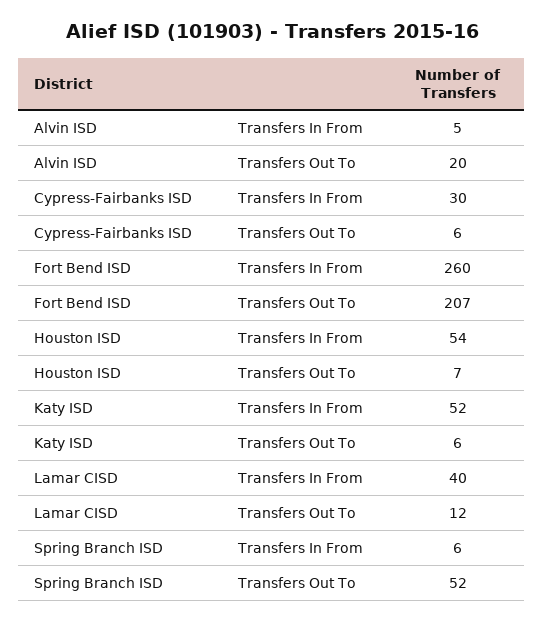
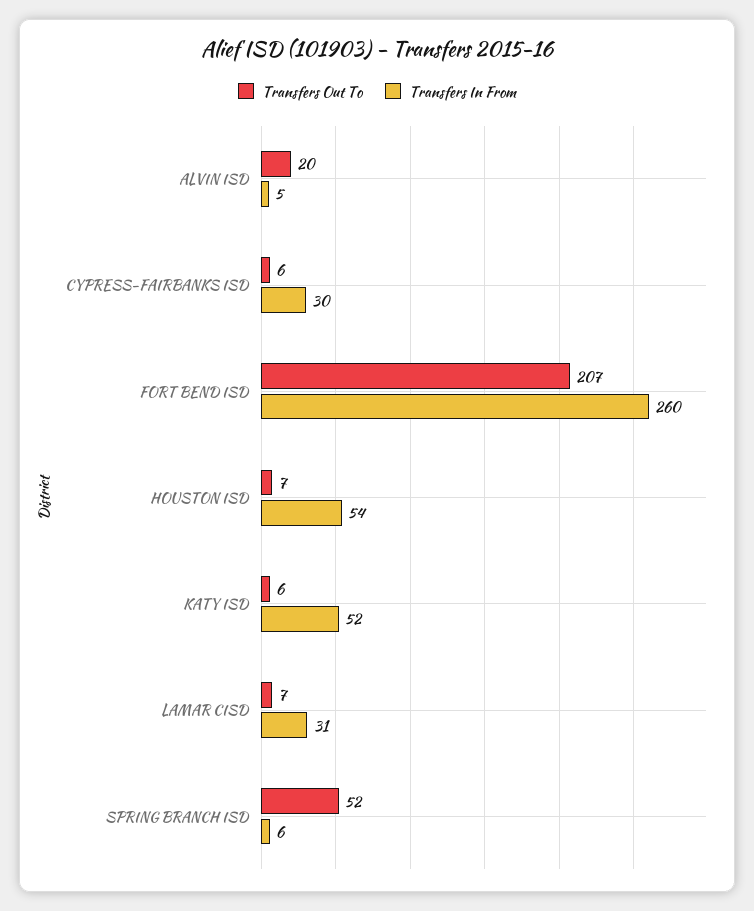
Transfers In From, Lamar CISD: 40 -> 31
Transfers Out To, Lamar CISD: 12 -> 7

